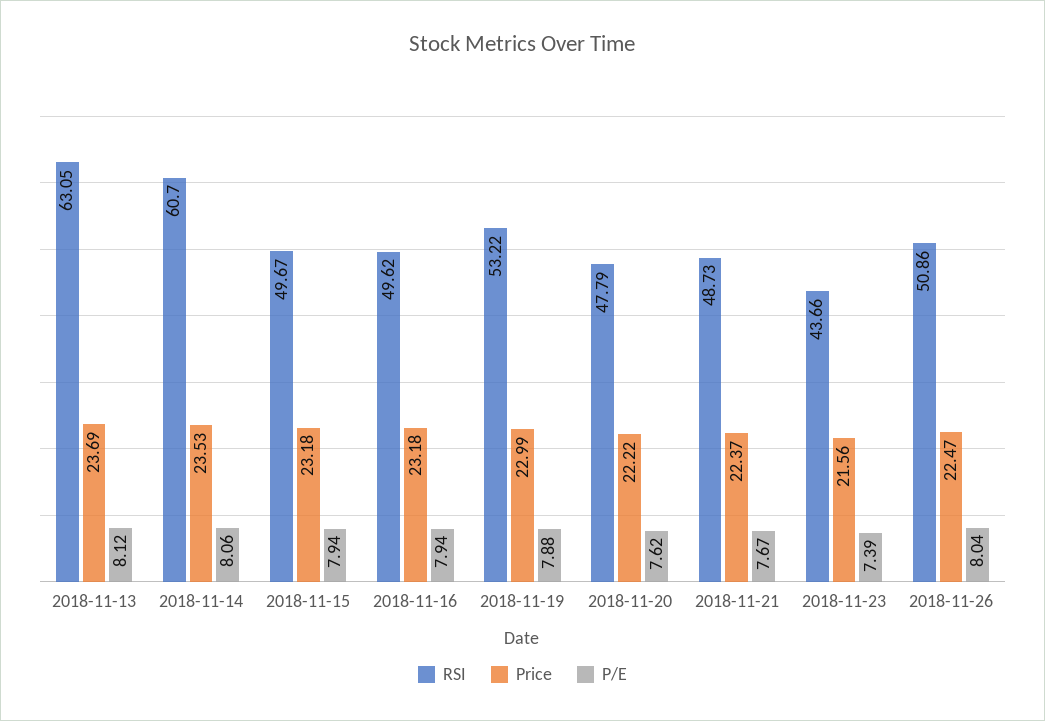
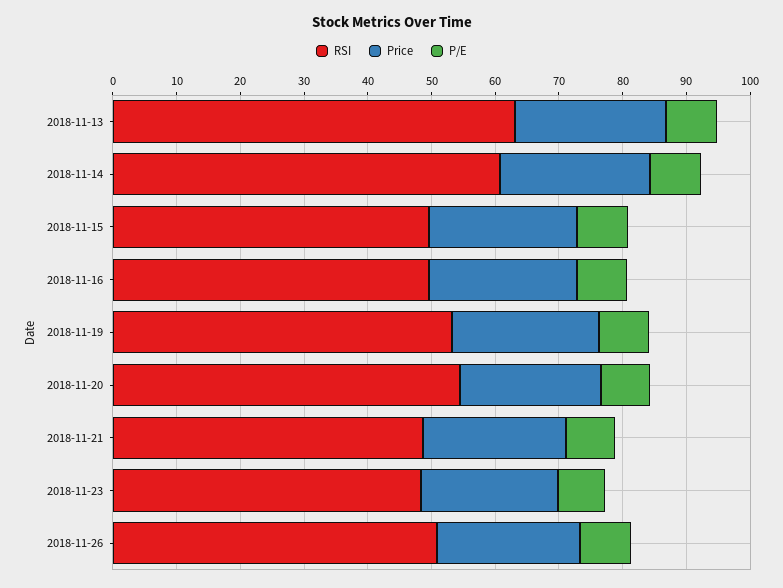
RSI, 2018-11-20: 47.79 -> 54
RSI, 2018-11-23: 43.66 -> 48

